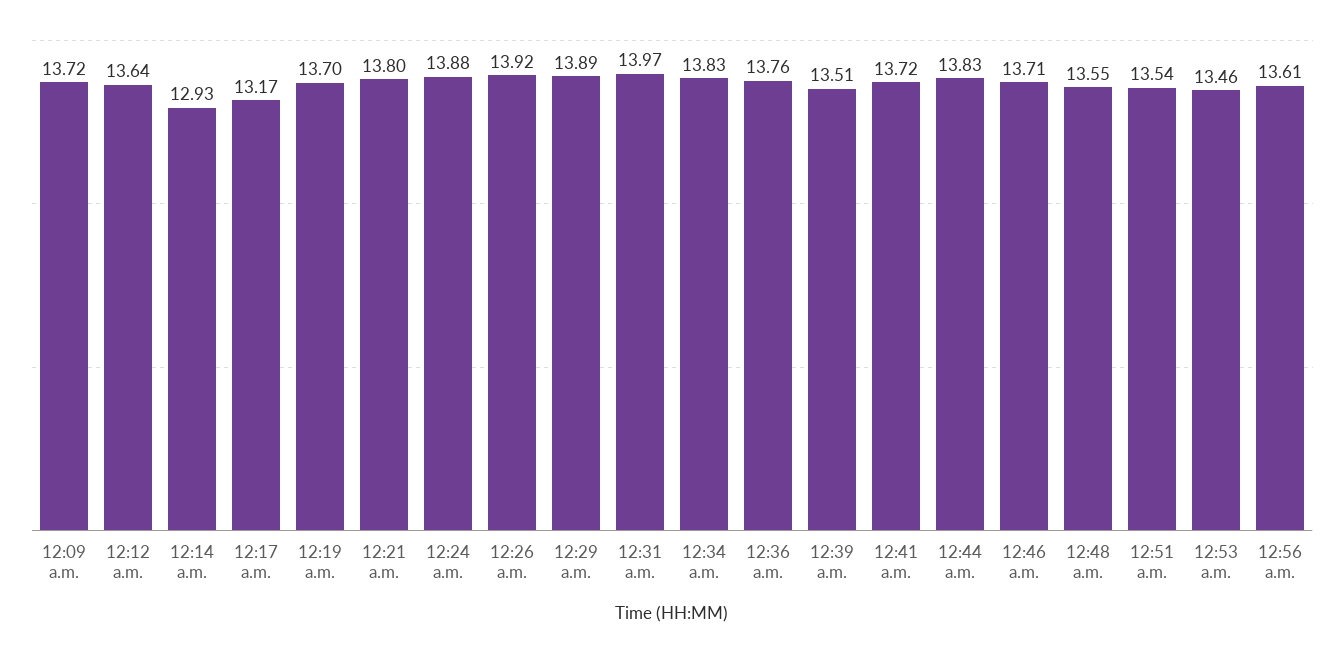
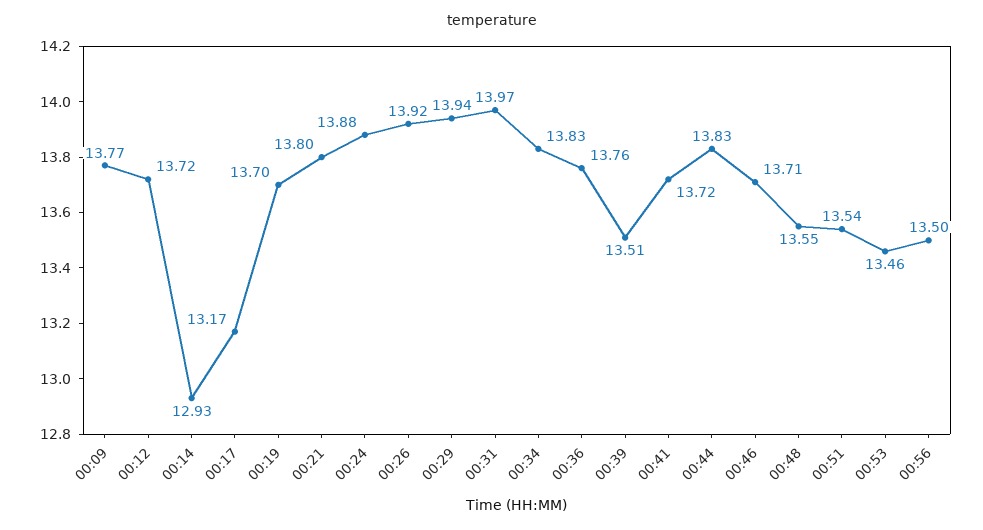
12:09 a.m.: 13.72 -> 13.77
12:12 a.m.: 13.64 -> 13.72
12:29 a.m.: 13.89 -> 13.94
12:56 a.m.: 13.61 -> 13.5

